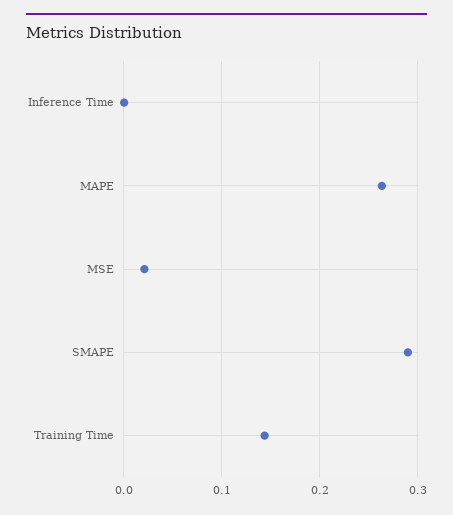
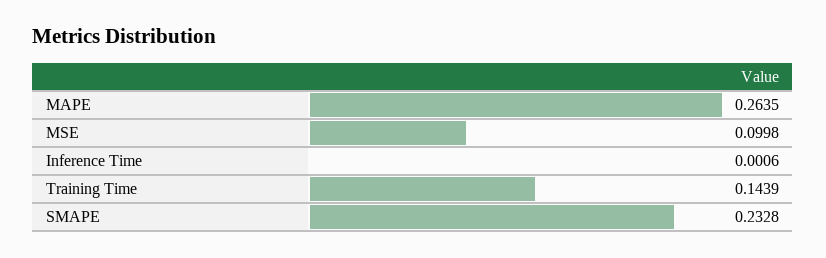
MSE: 0.02 -> 0.0998
SMAPE: 0.29 -> 0.2328

